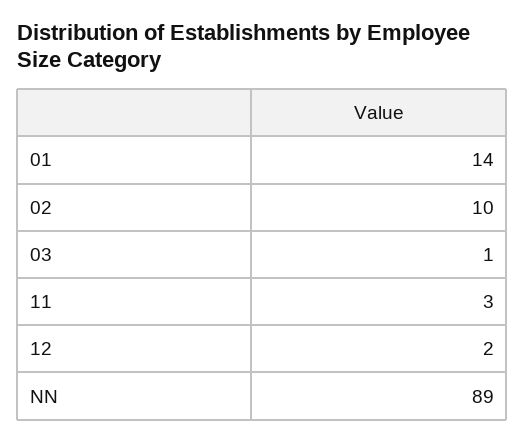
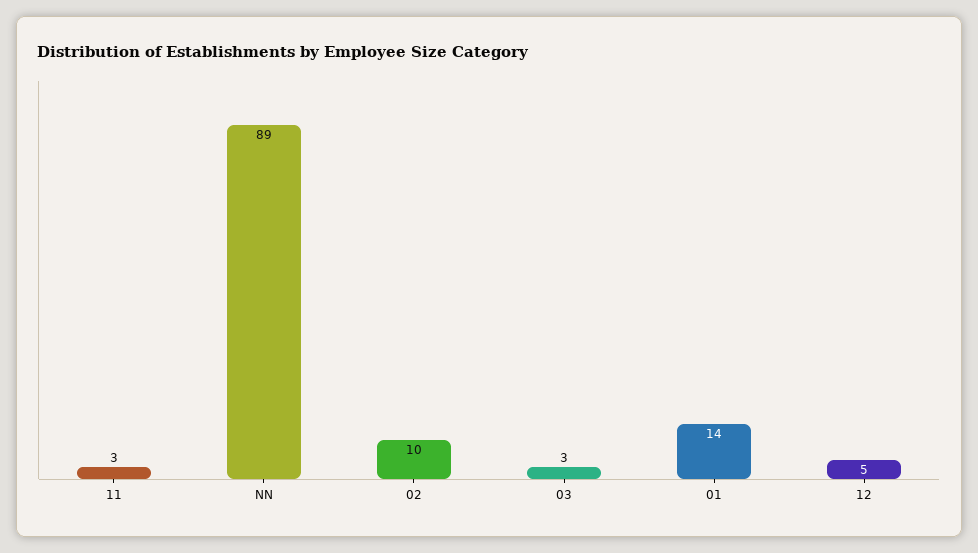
03: 1 -> 3
12: 2 -> 5

